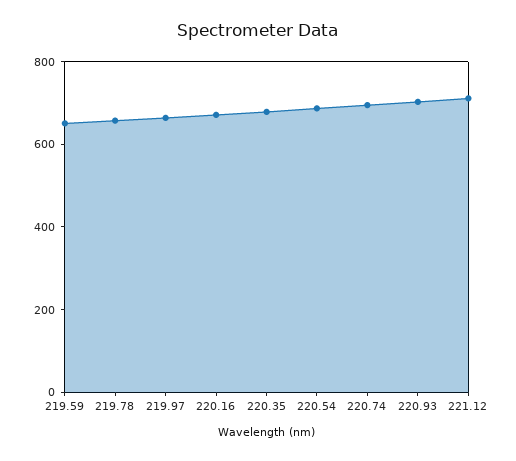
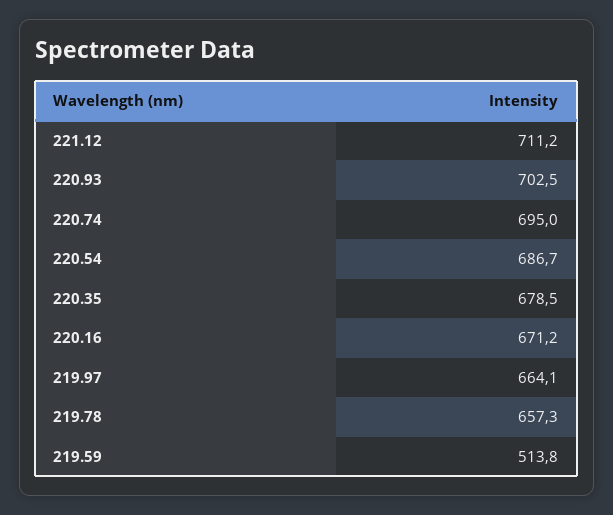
219.59: 650 -> 513.8

